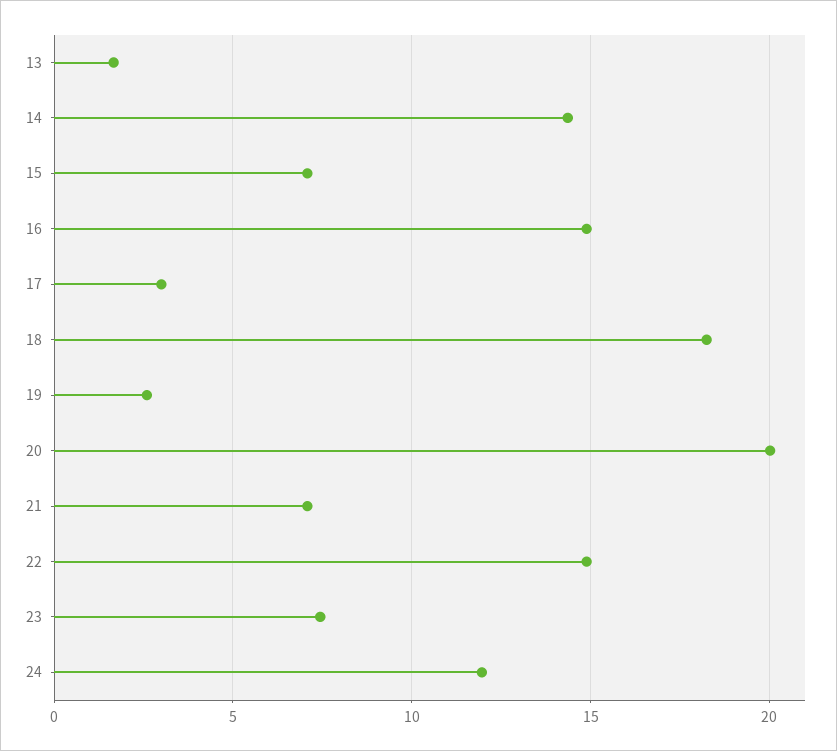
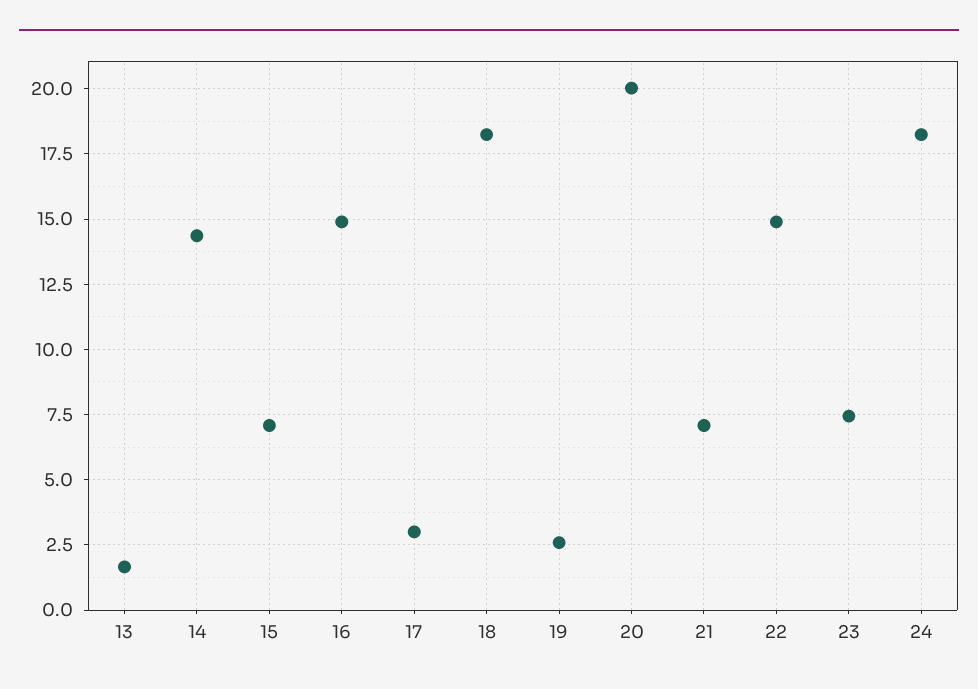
24: 12 -> 18.25

